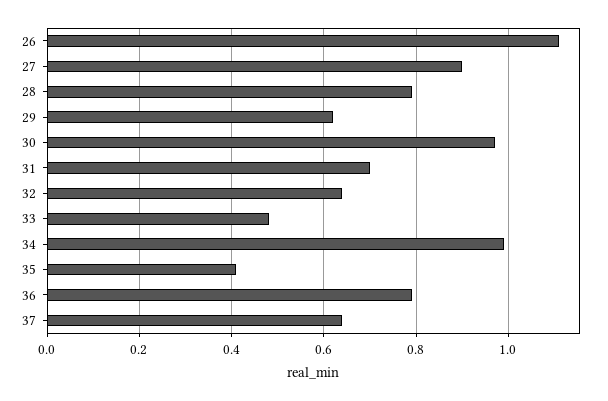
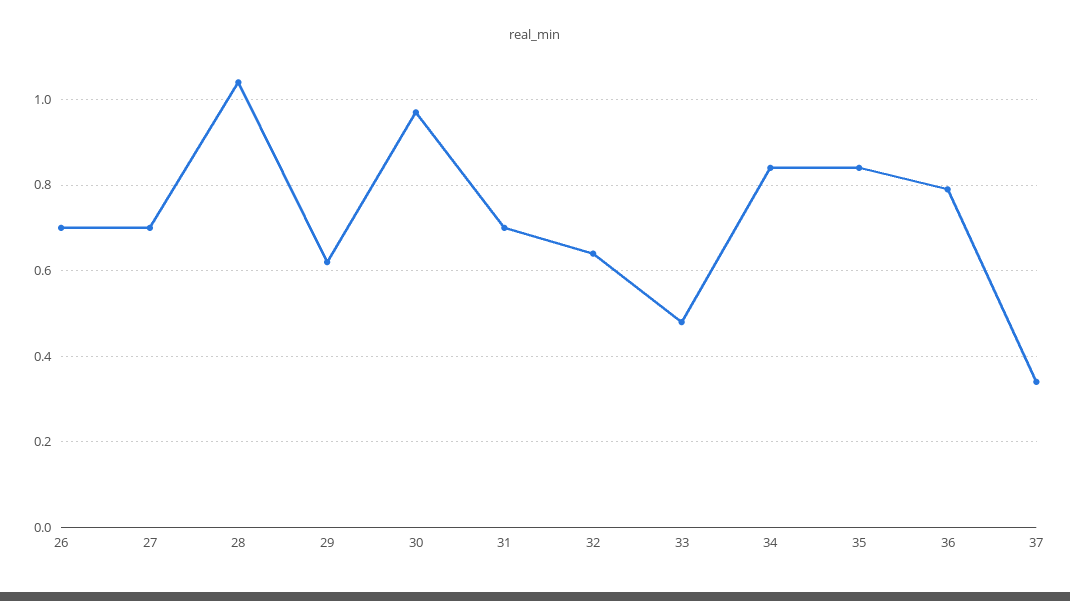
26: 1.1 -> 0.7
27: 0.9 -> 0.7
28: 0.8 -> 1.05
34: 1 -> 0.85
35: 0.4 -> 0.85
37: 0.65 -> 0.35

